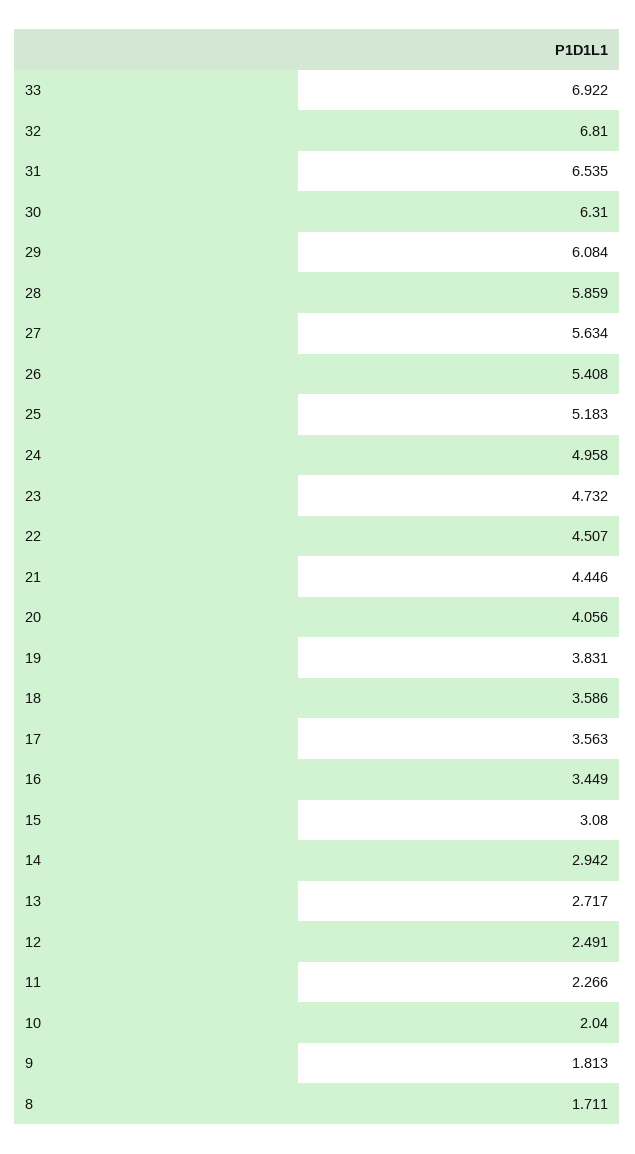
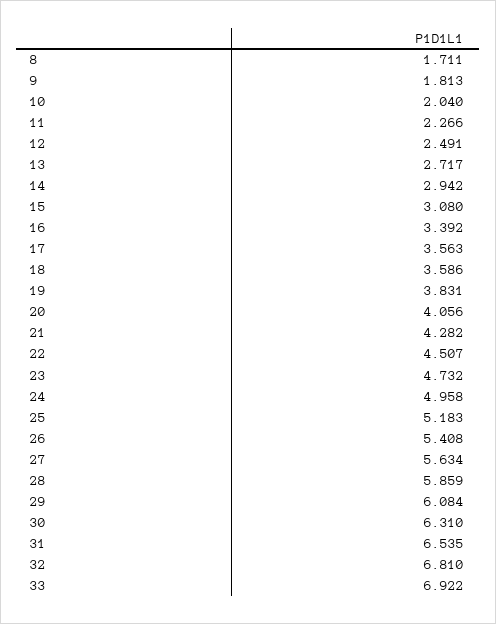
21: 4.446 -> 4.282
16: 3.449 -> 3.392

